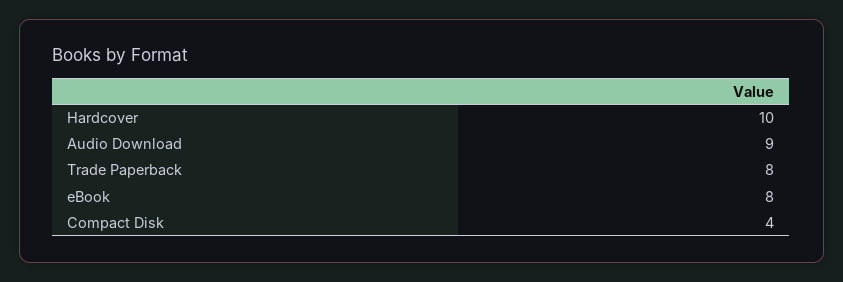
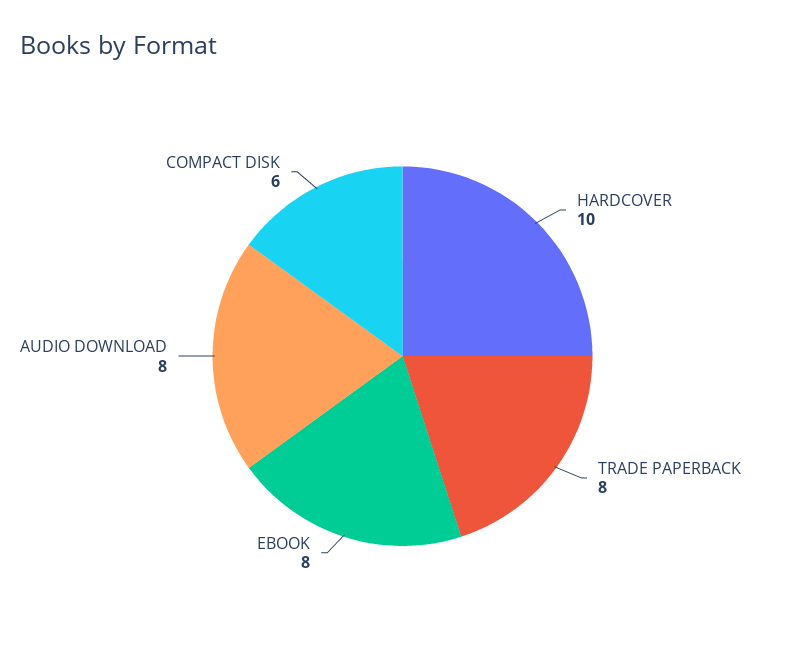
Audio Download: 9 -> 8
Compact Disk: 4 -> 6

